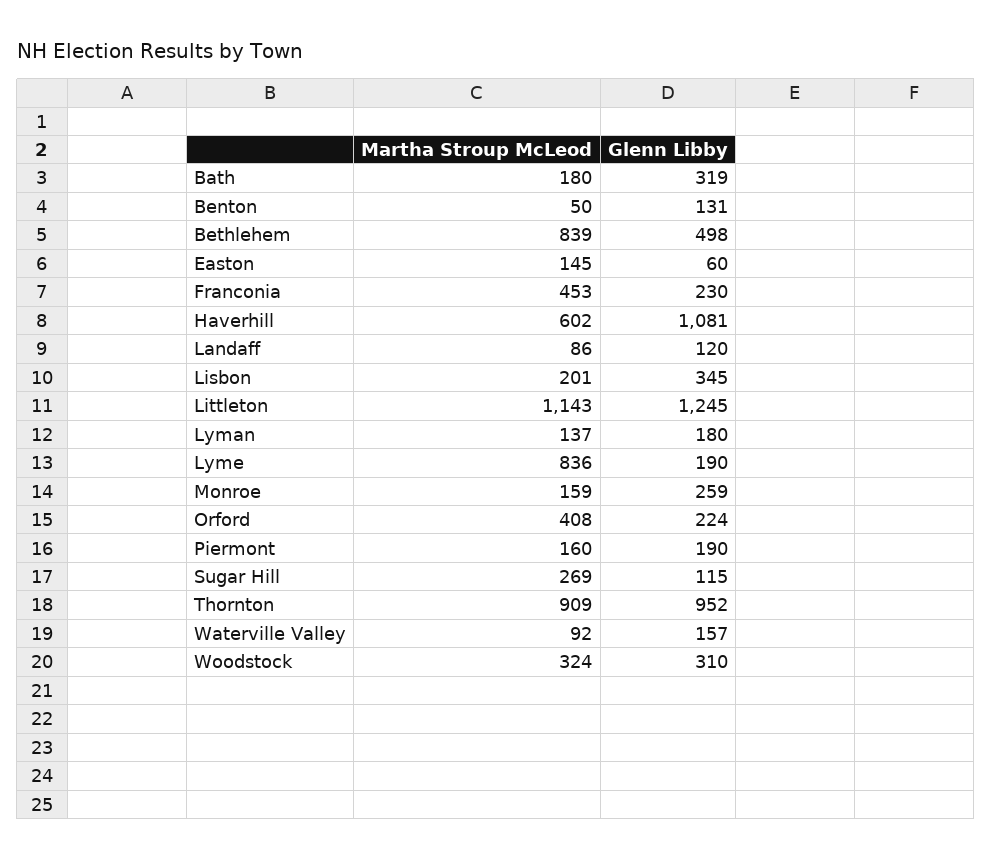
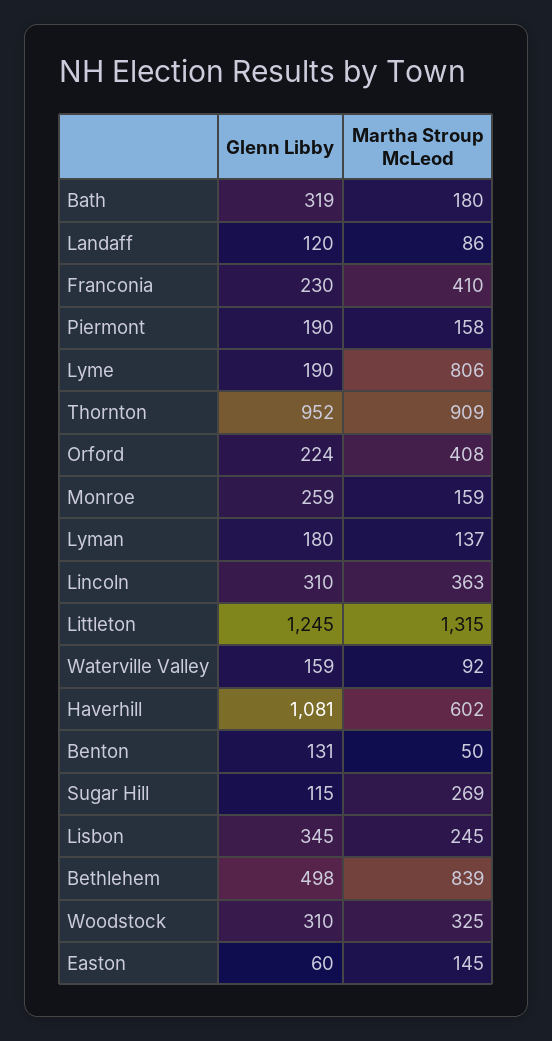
Martha Stroup McLeod, Franconia: 453 -> 410
Martha Stroup McLeod, Lisbon: 201 -> 245
Martha Stroup McLeod, Littleton: 1143 -> 1315
Martha Stroup McLeod, Lyme: 836 -> 806
Martha Stroup McLeod, Piermont: 160 -> 158
Glenn Libby, Waterville Valley: 157 -> 159
Martha Stroup McLeod, Woodstock: 324 -> 325
Glenn Libby, Lincoln: none -> 310
Martha Stroup McLeod, Lincoln: none -> 363

